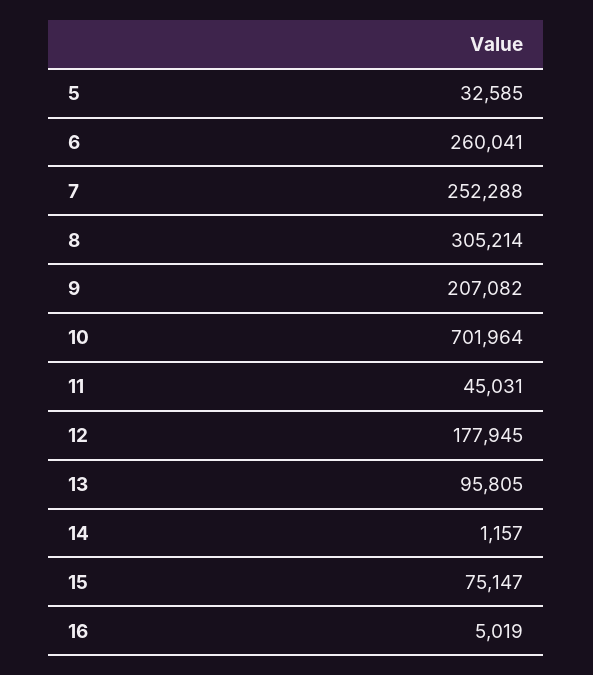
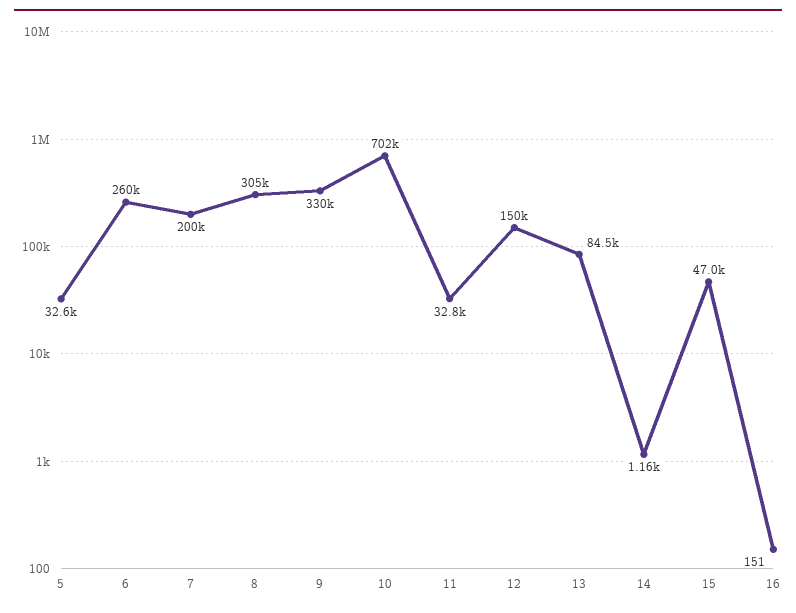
7: 252288 -> 200000
9: 207082 -> 330000
11: 45031 -> 32800
12: 177945 -> 150000
13: 95805 -> 84500
15: 75147 -> 47000
16: 5019 -> 151

